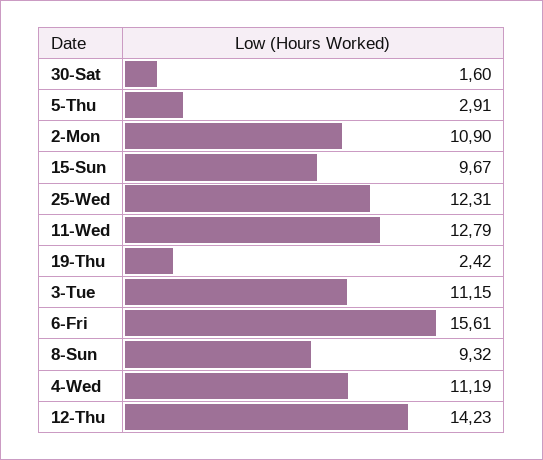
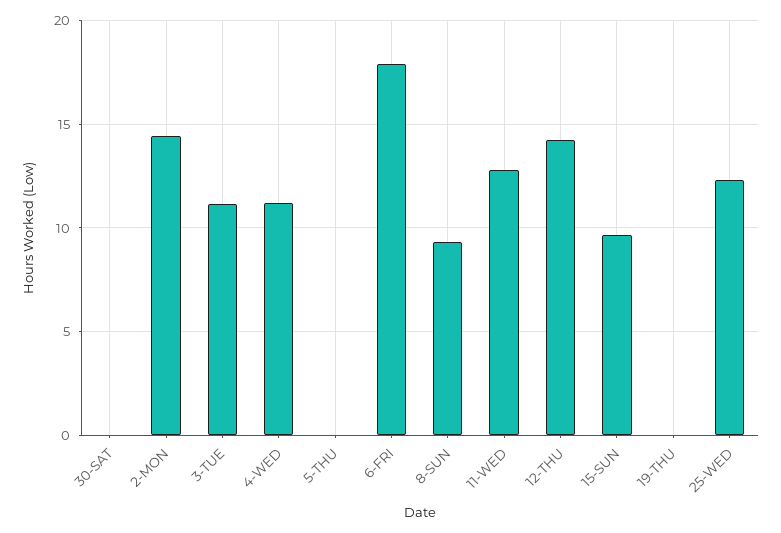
30-Sat: 1.6 -> 0
5-Thu: 2.91 -> 0
2-Mon: 10.9 -> 14.5
19-Thu: 2.42 -> 0
6-Fri: 15.61 -> 18

